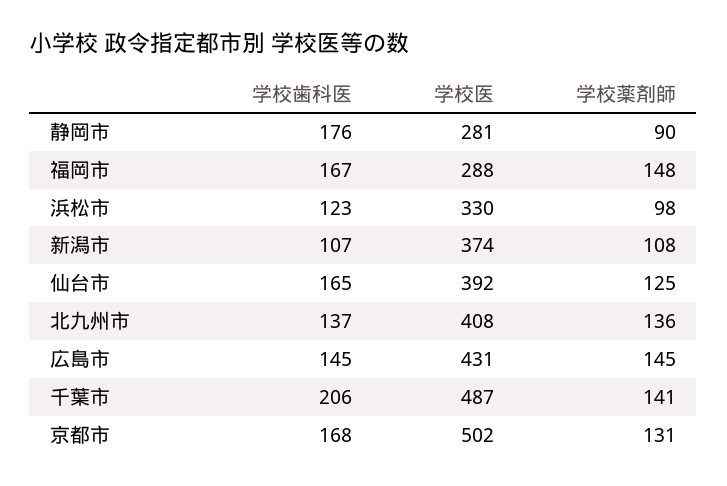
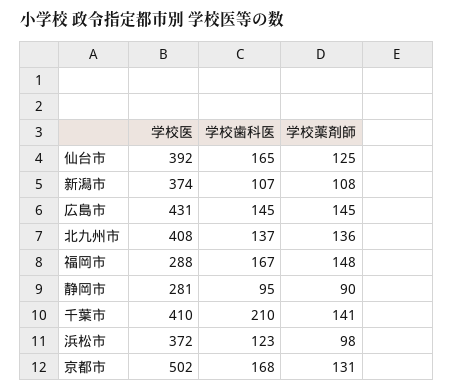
学校歯科医, 静岡市: 176 -> 95
学校医, 浜松市: 330 -> 372
学校歯科医, 千葉市: 206 -> 210
学校医, 千葉市: 487 -> 410

